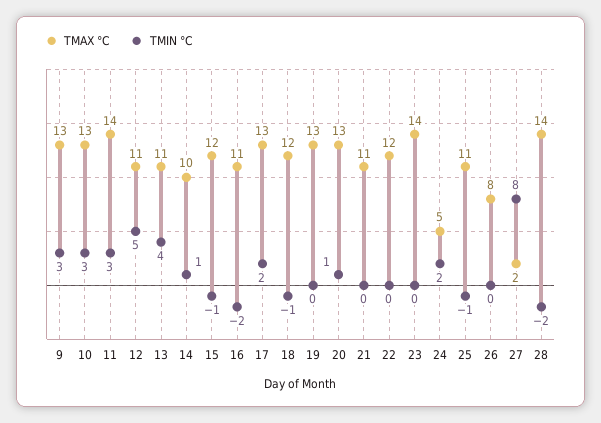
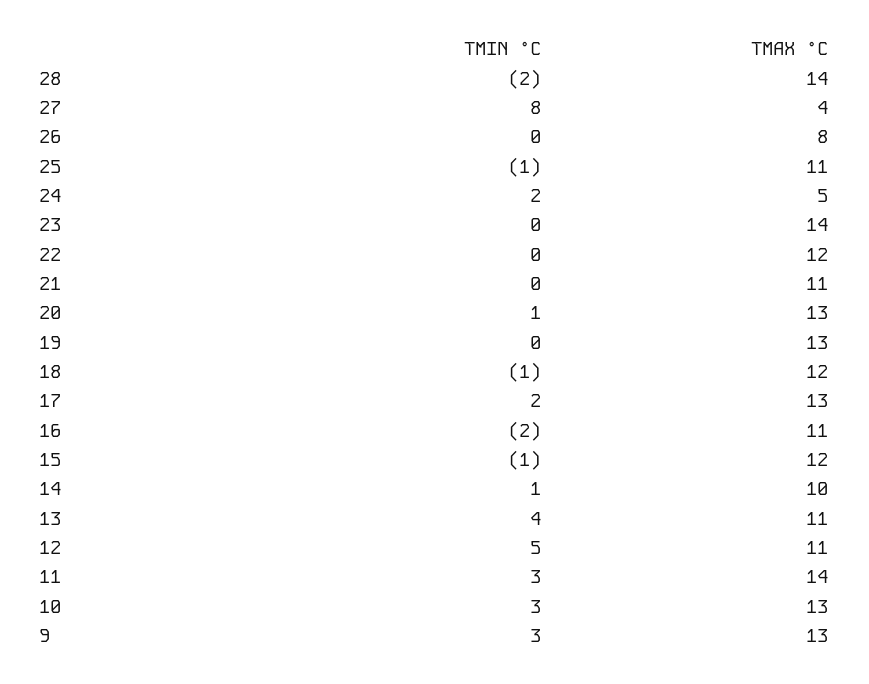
TMAX °C, 27: 2 -> 4

